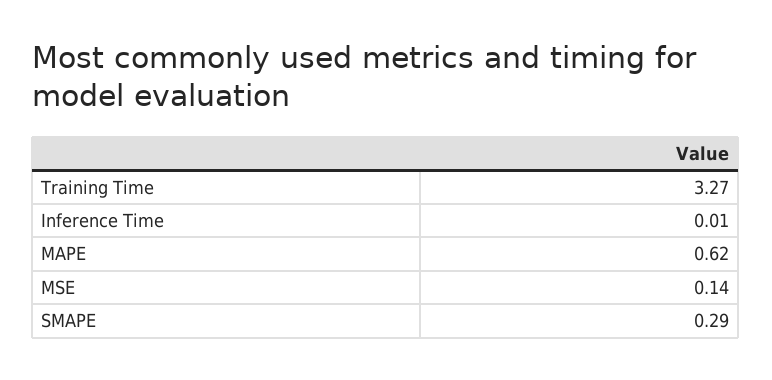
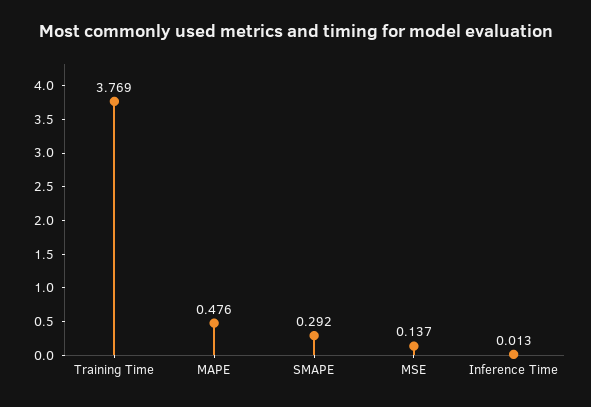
Training Time: 3.27 -> 3.769
MAPE: 0.62 -> 0.476

